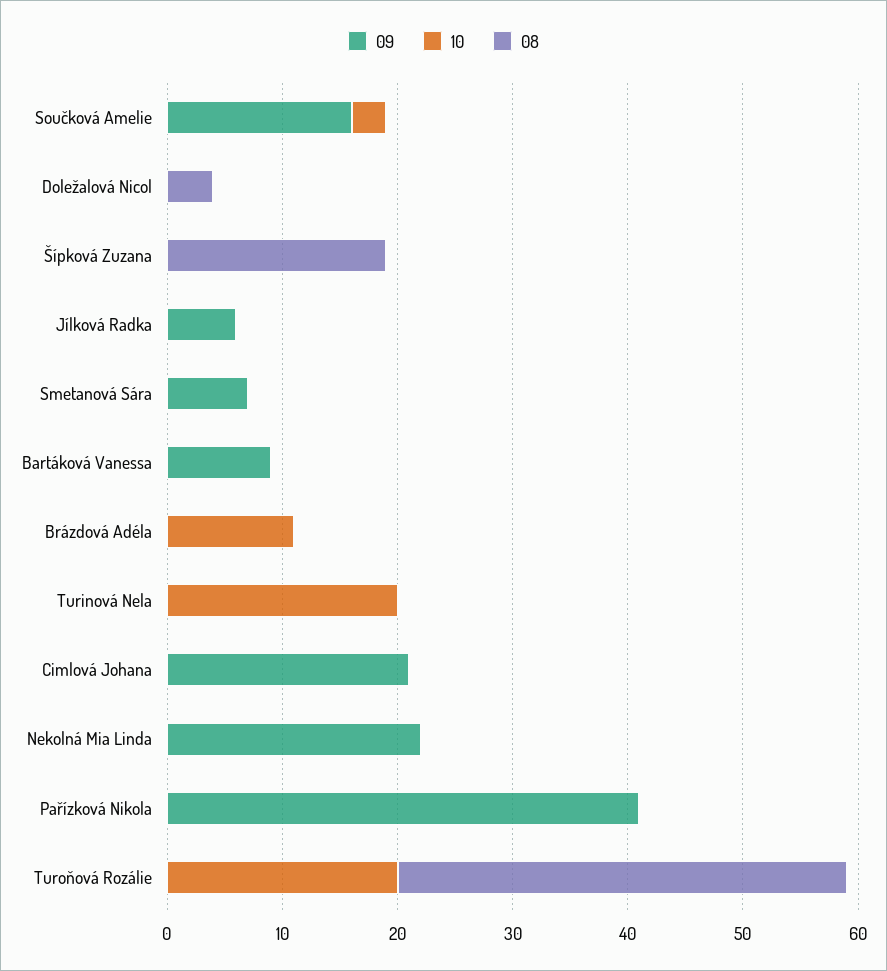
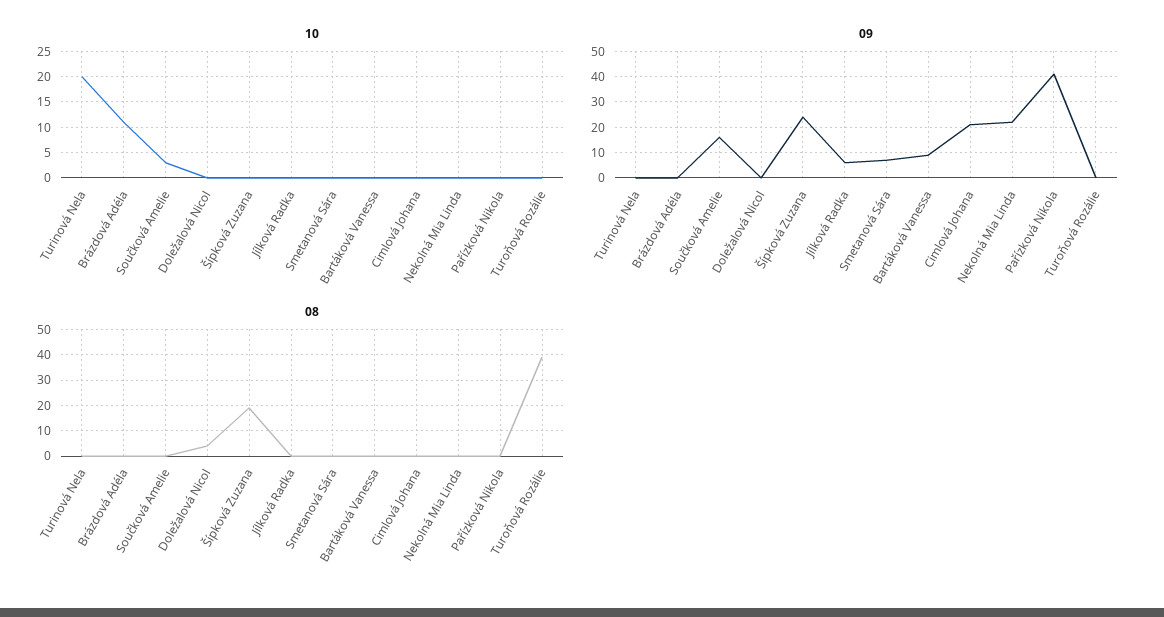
09, Šípková Zuzana: 0 -> 25
10, Turoňová Rozálie: 20 -> 0

